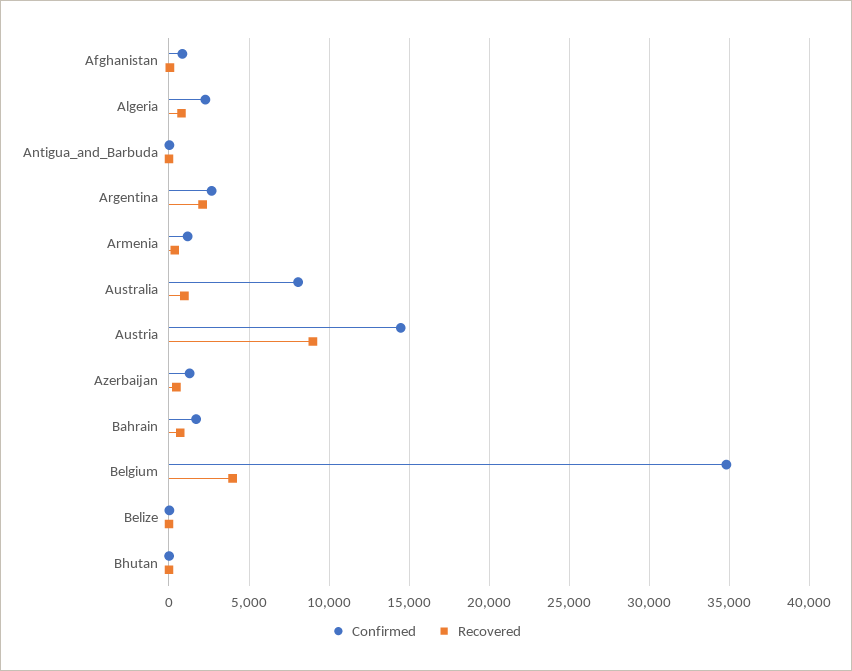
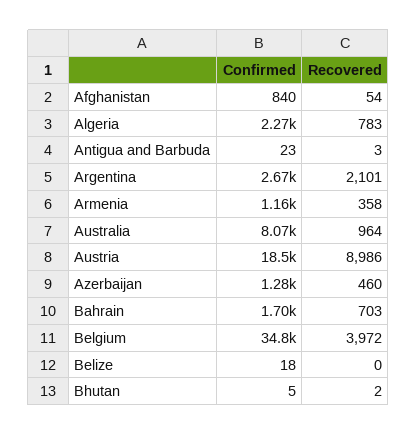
Confirmed, Austria: 14500 -> 18500

